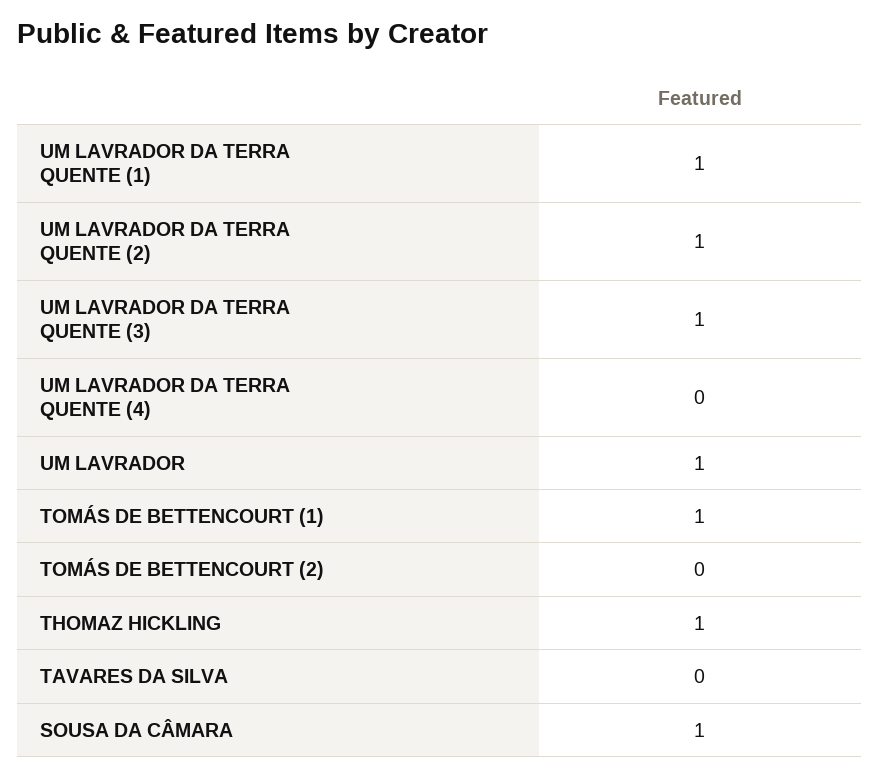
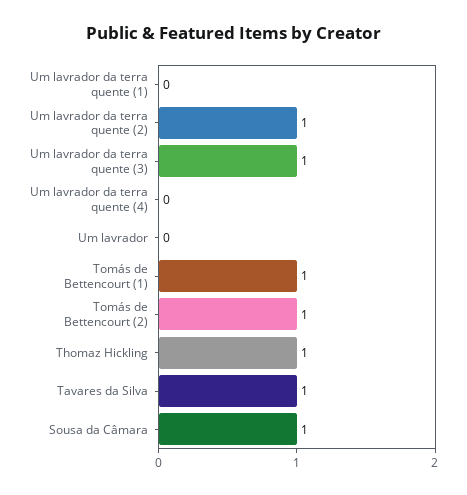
UM LAVRADOR DA TERRA QUENTE (1): 1 -> 0
UM LAVRADOR: 1 -> 0
TOMÁS DE BETTENCOURT (2): 0 -> 1
TAVARES DA SILVA: 0 -> 1

